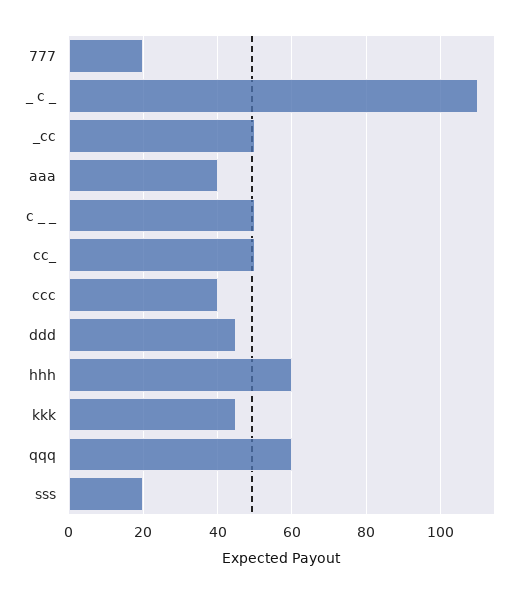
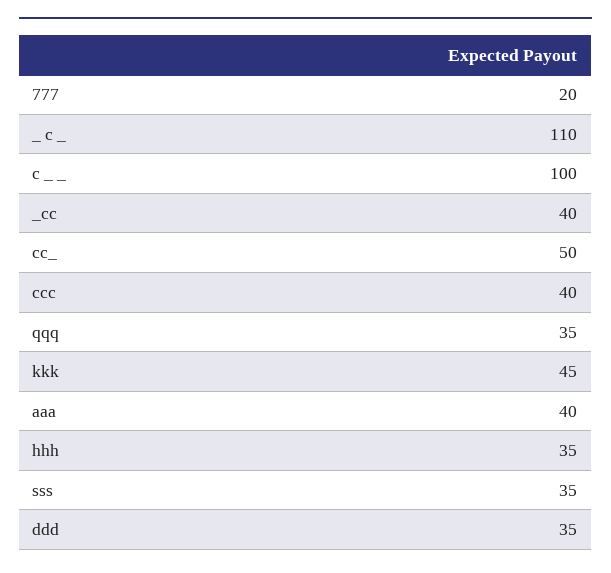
_cc: 50 -> 40
c _ _: 50 -> 100
ddd: 45 -> 35
hhh: 60 -> 35
qqq: 60 -> 35
sss: 20 -> 35

